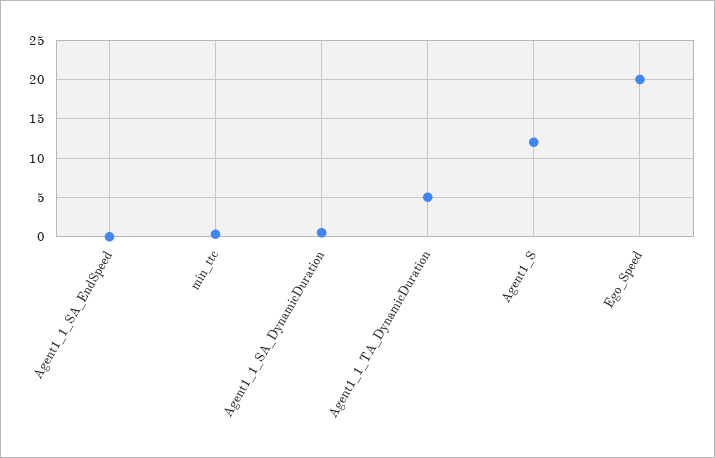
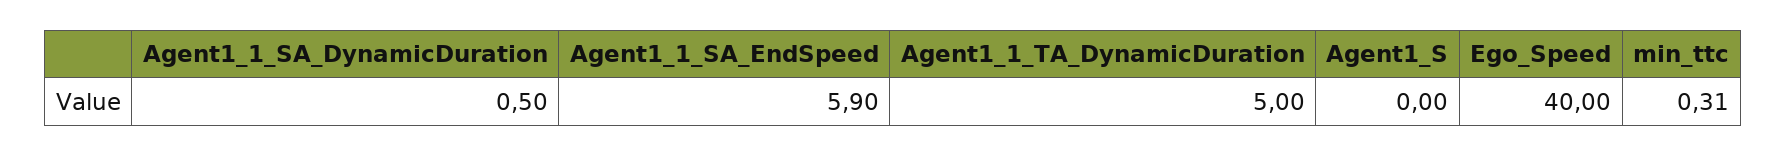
Agent1_1_SA_EndSpeed: 0 -> 5.9
Agent1_S: 12 -> 0
Ego_Speed: 20 -> 40

